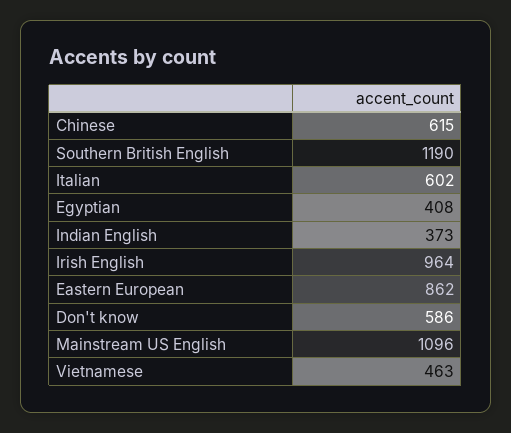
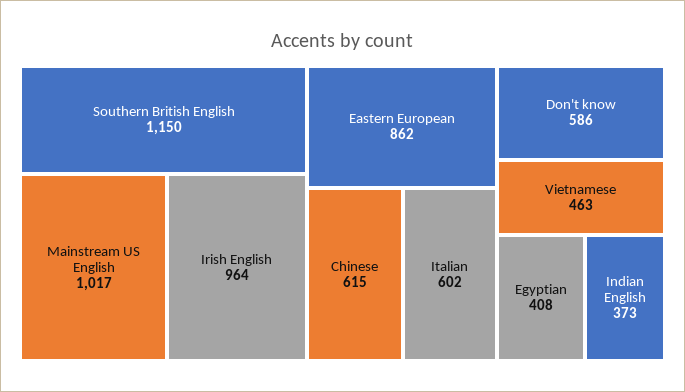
Southern British English: 1190 -> 1150
Mainstream US English: 1096 -> 1017

